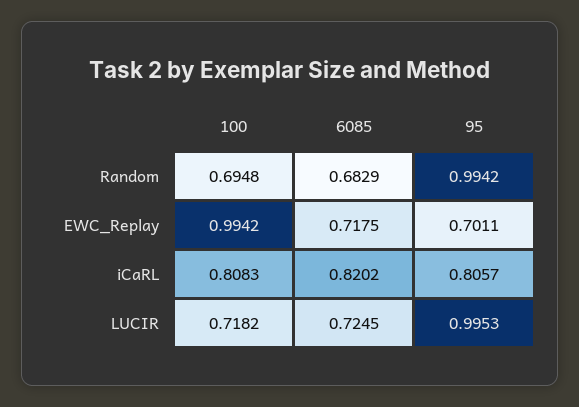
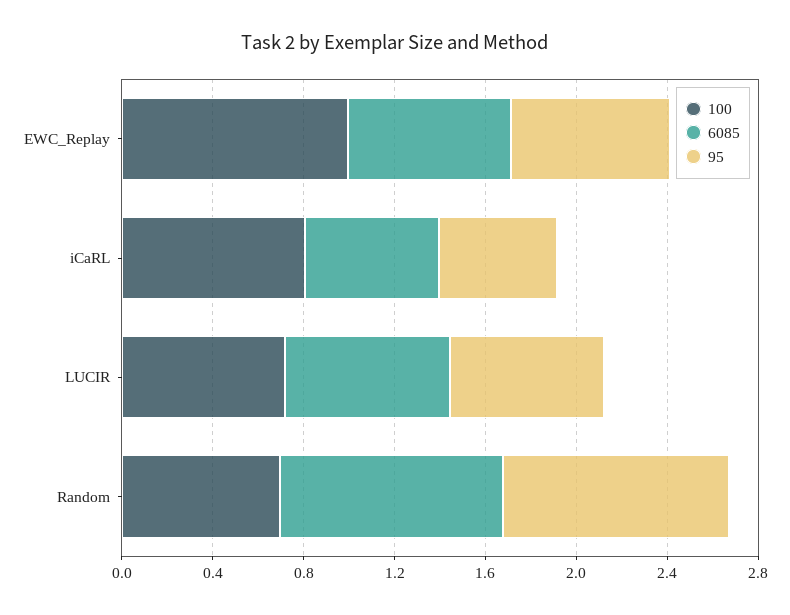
6085, Random: 0.6829 -> 1
6085, iCaRL: 0.8202 -> 0.6
95, iCaRL: 0.8057 -> 0.5
95, LUCIR: 0.9953 -> 0.7

